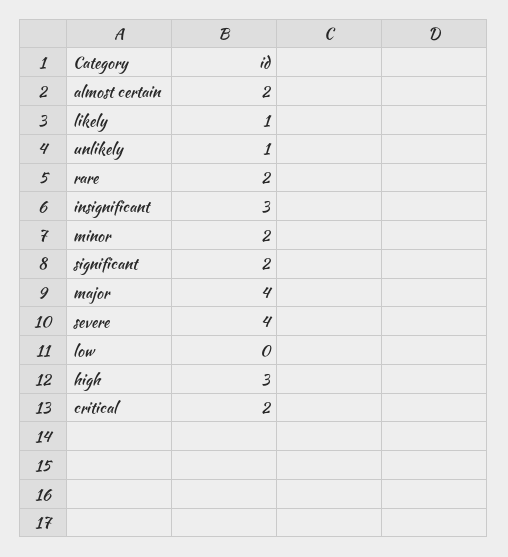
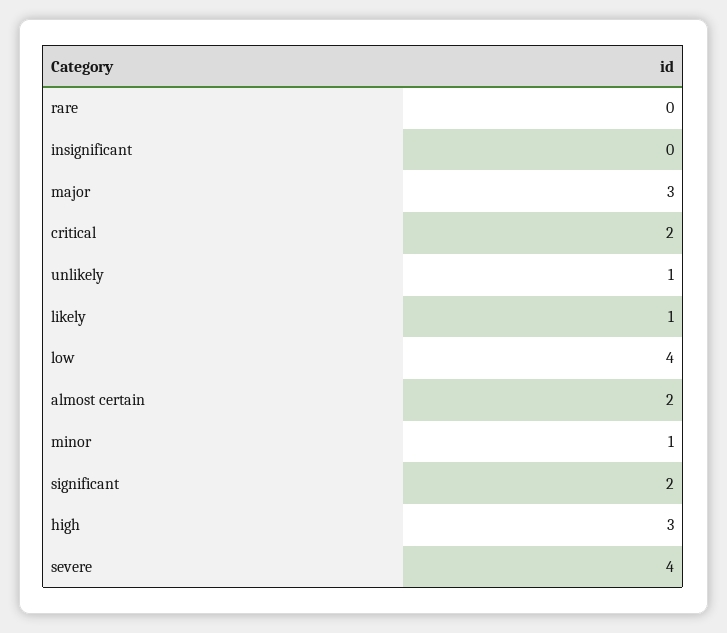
rare: 2 -> 0
insignificant: 3 -> 0
minor: 2 -> 1
major: 4 -> 3
low: 0 -> 4

